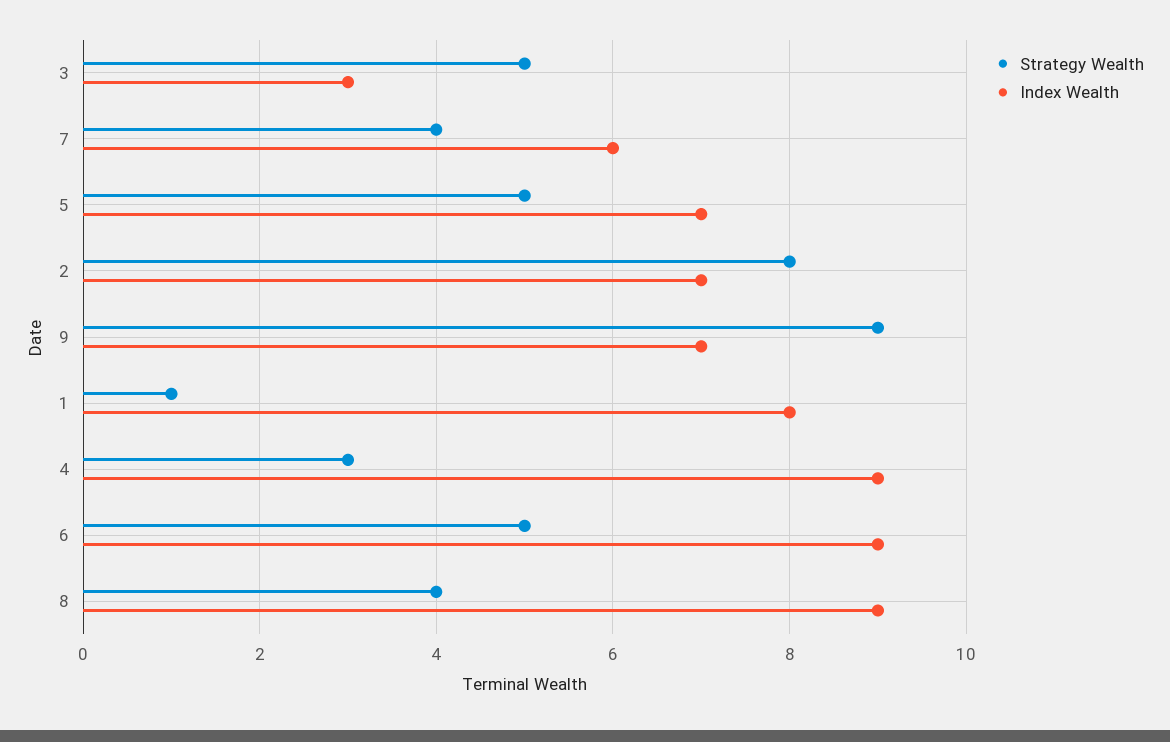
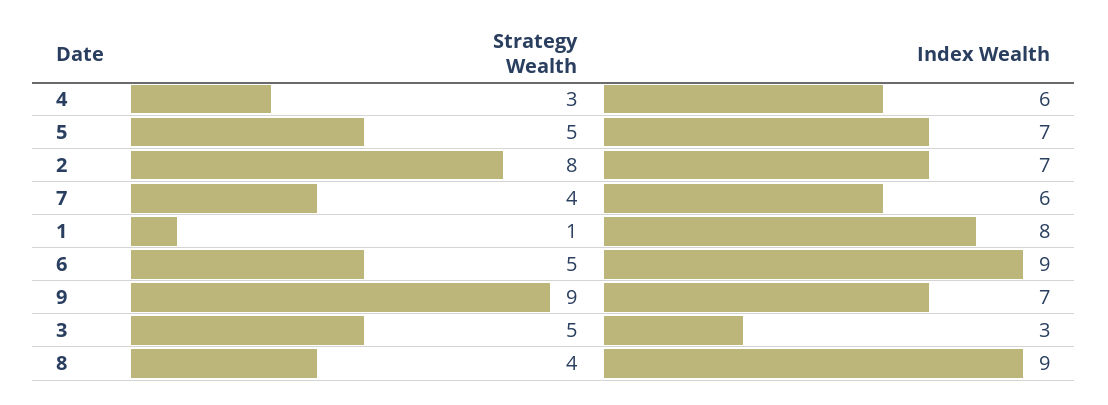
Index Wealth, 4: 9 -> 6

